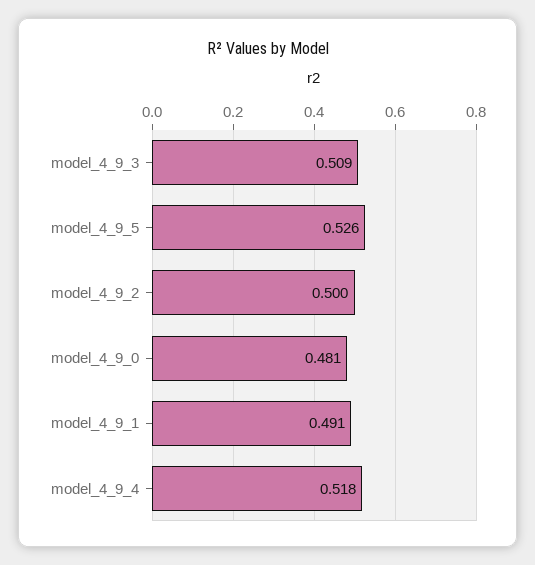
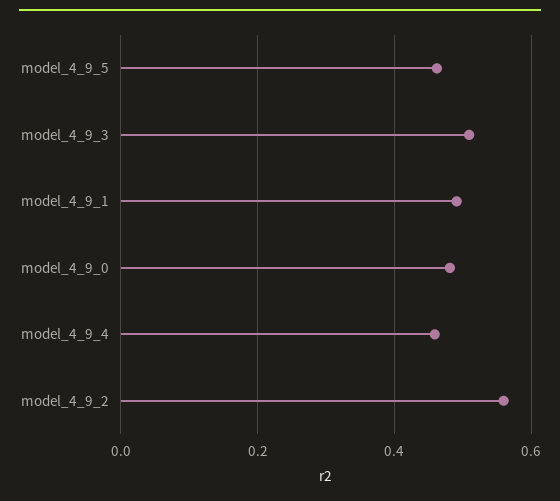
model_4_9_5: 0.526 -> 0.46
model_4_9_2: 0.5 -> 0.56
model_4_9_4: 0.518 -> 0.46

